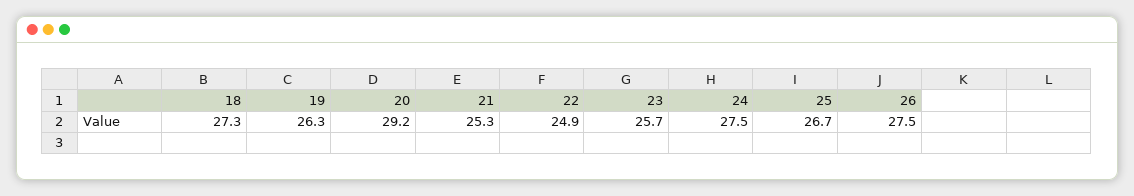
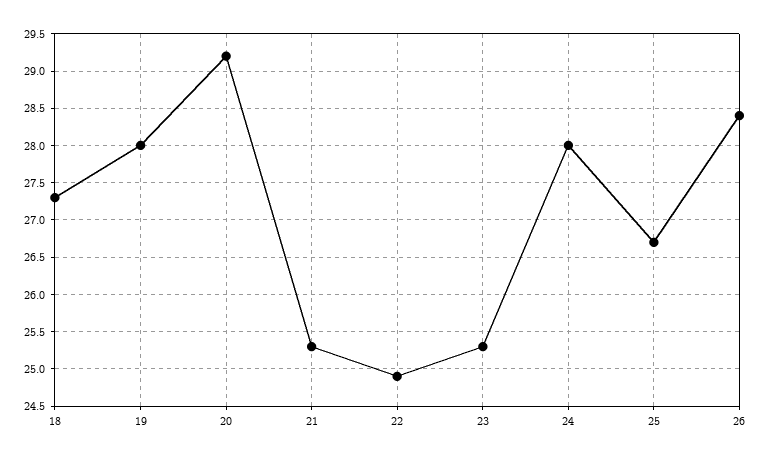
19: 26.3 -> 28
23: 25.7 -> 25.3
24: 27.5 -> 28
26: 27.5 -> 28.4

